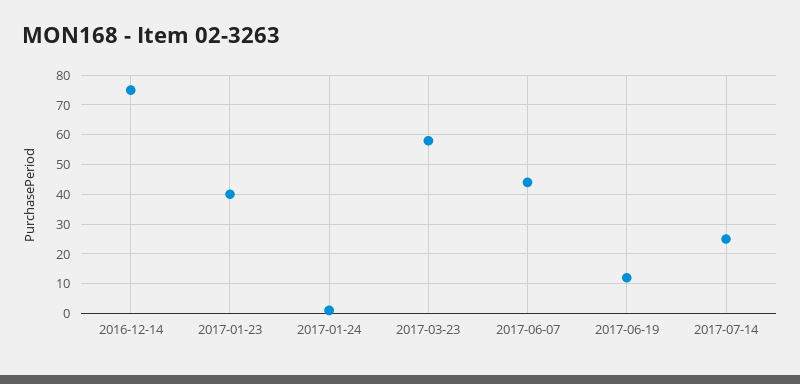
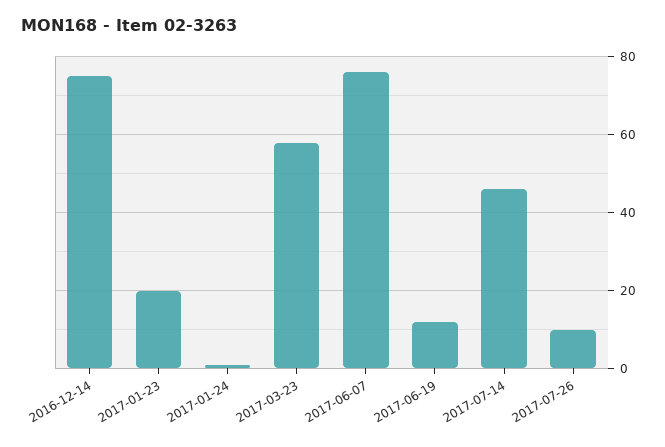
2017-01-23: 40 -> 20
2017-06-07: 45 -> 75
2017-07-14: 25 -> 45
2017-07-26: none -> 10

